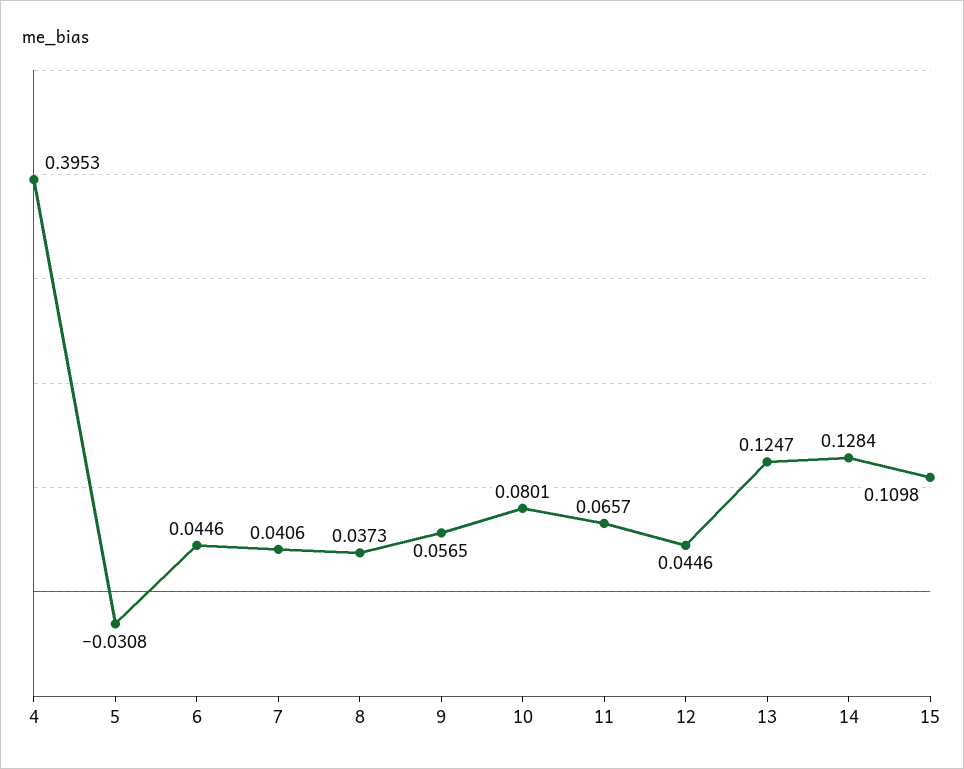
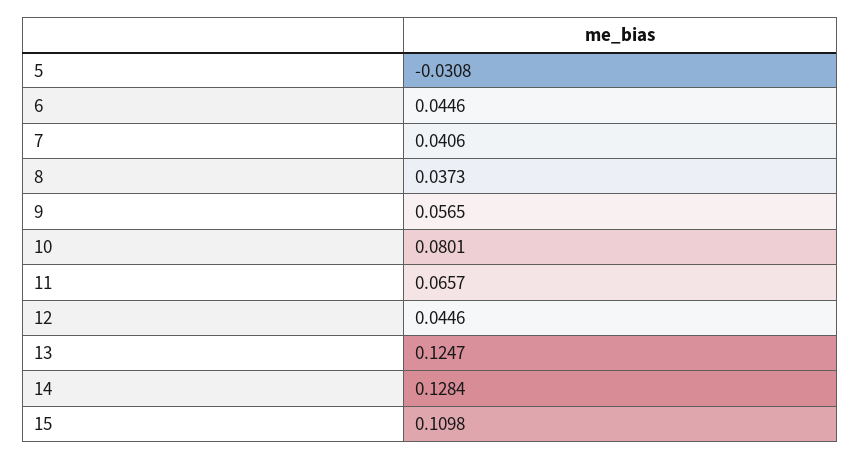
4: 0.3953 -> none

